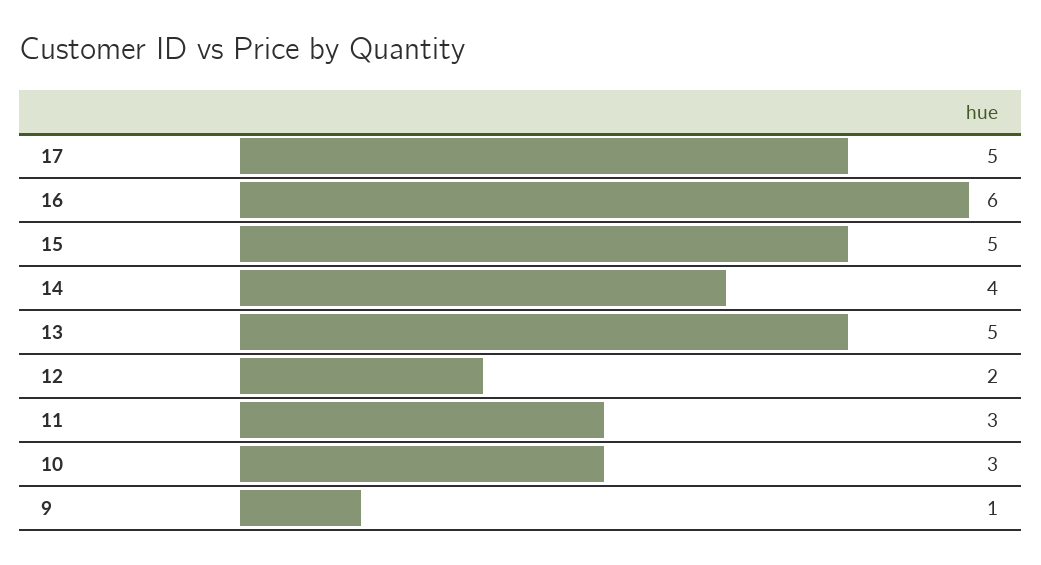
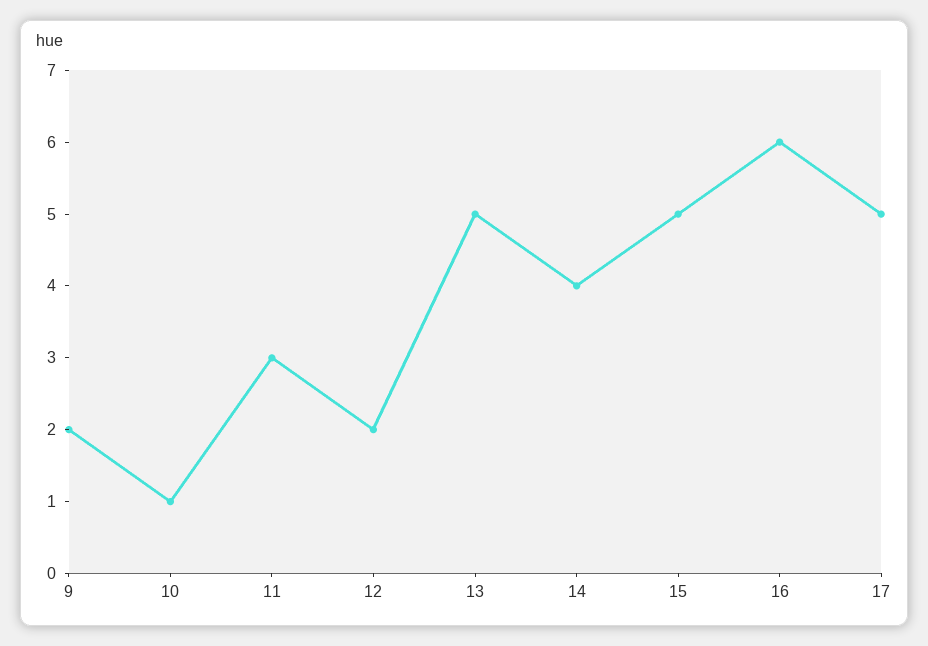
10: 3 -> 1
9: 1 -> 2

